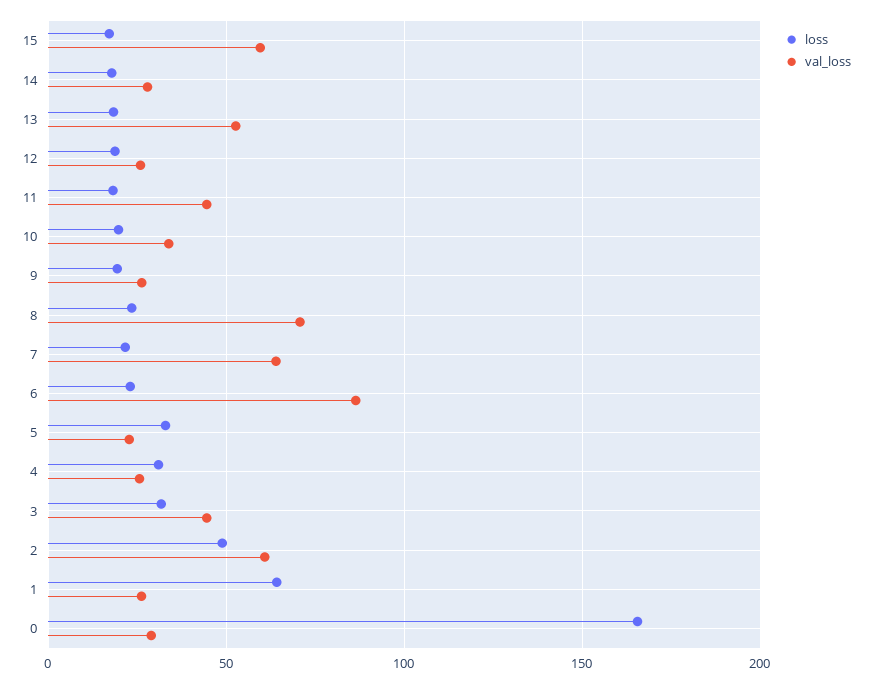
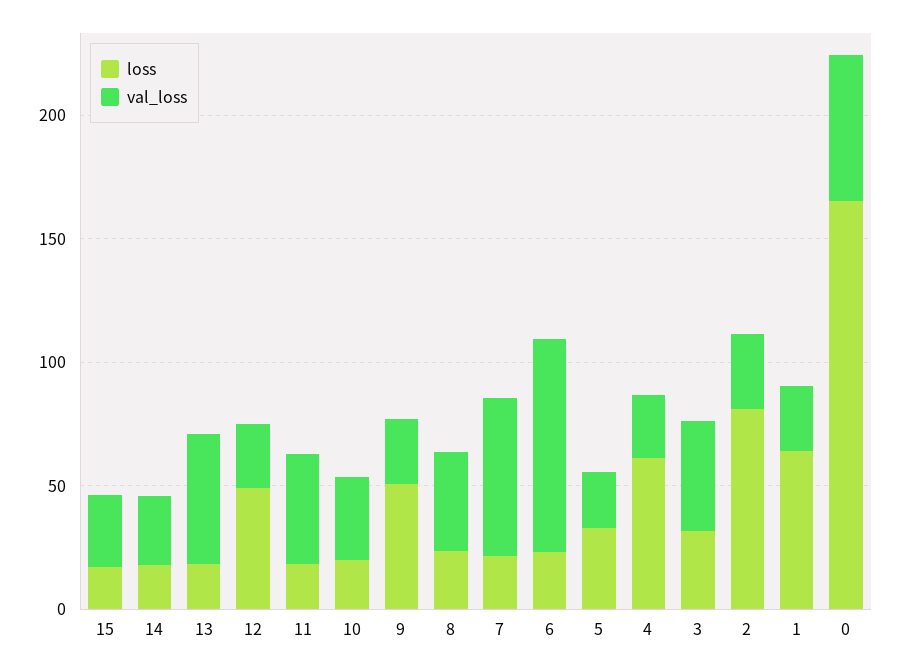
val_loss, 15: 60 -> 30
loss, 12: 20 -> 50
loss, 9: 20 -> 50
val_loss, 8: 70 -> 40
loss, 4: 30 -> 60
loss, 2: 50 -> 80
val_loss, 2: 60 -> 30
val_loss, 0: 30 -> 60

